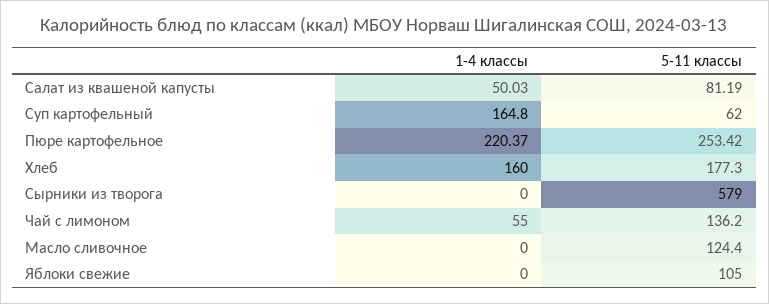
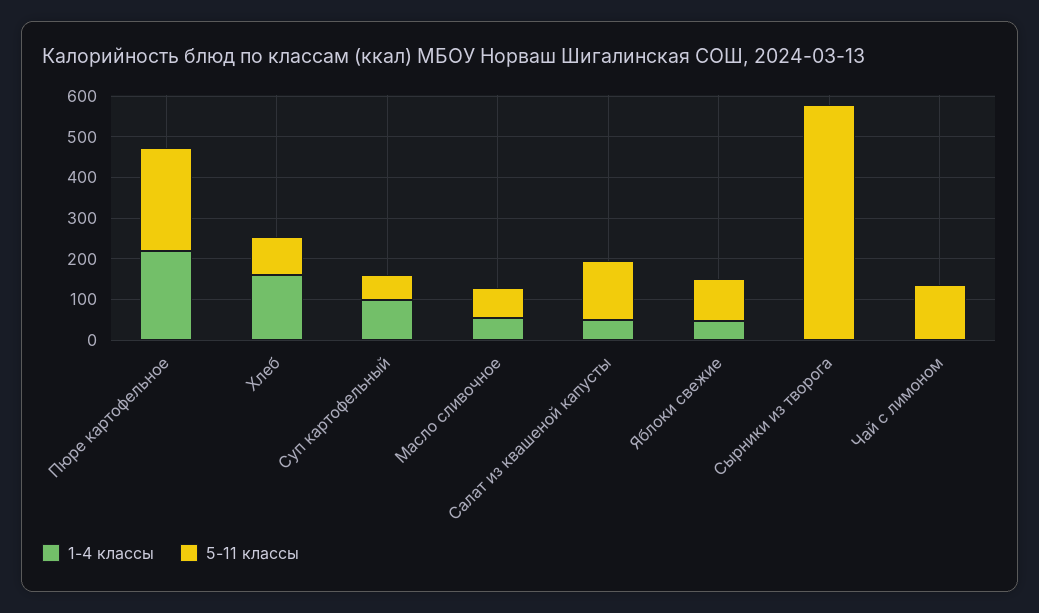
5-11 классы, Салат из квашеной капусты: 81.19 -> 140
1-4 классы, Суп картофельный: 164.8 -> 100
5-11 классы, Хлеб: 177.3 -> 100
1-4 классы, Чай с лимоном: 55 -> 0
1-4 классы, Масло сливочное: 0 -> 60
5-11 классы, Масло сливочное: 124.4 -> 80
1-4 классы, Яблоки свежие: 0 -> 40

